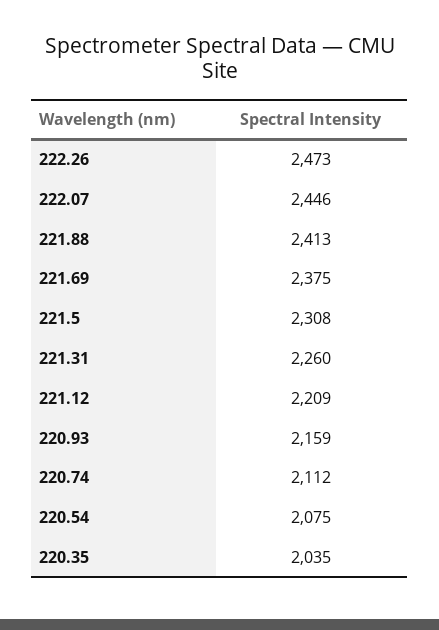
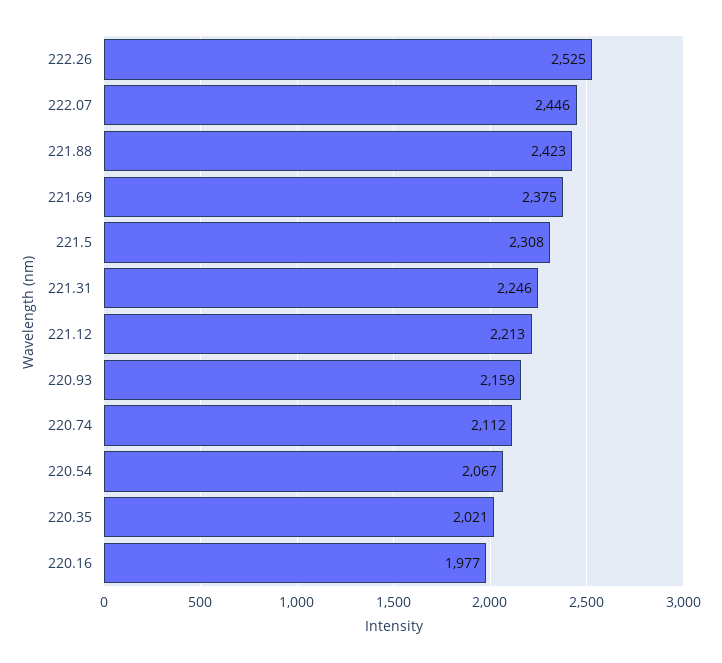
222.26: 2473 -> 2525
221.88: 2413 -> 2423
221.31: 2260 -> 2246
221.12: 2209 -> 2213
220.54: 2075 -> 2067
220.35: 2035 -> 2021
220.16: none -> 1977

